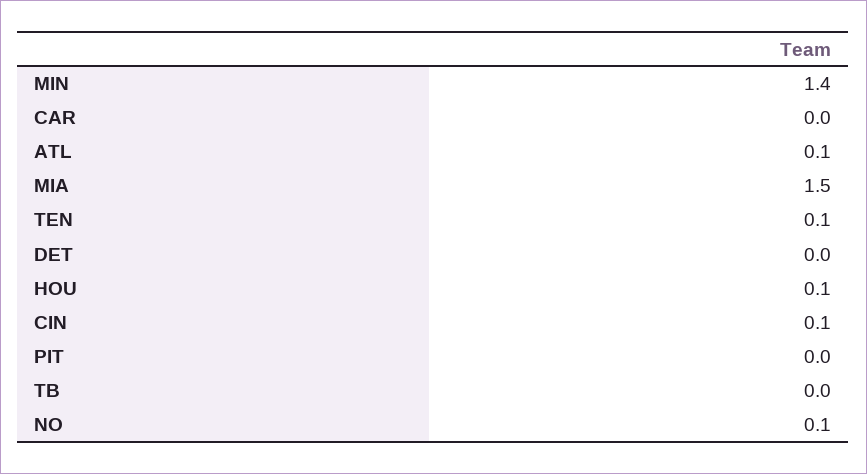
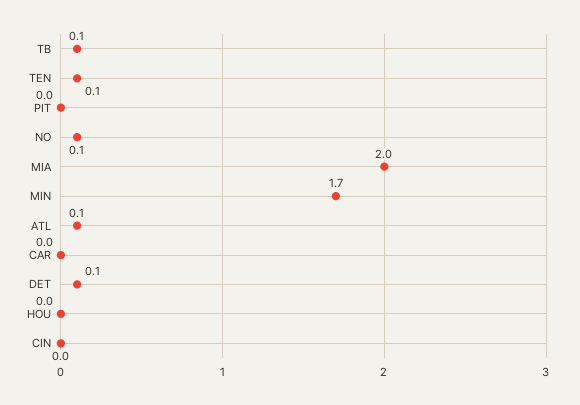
MIN: 1.4 -> 1.7
MIA: 1.5 -> 2
DET: 0 -> 0.1
HOU: 0.1 -> 0
CIN: 0.1 -> 0
TB: 0 -> 0.1

